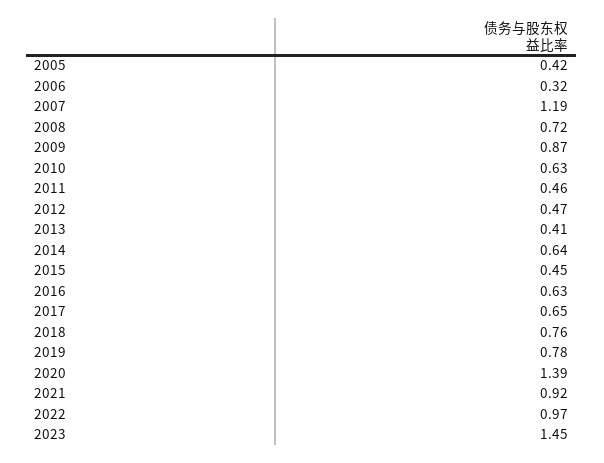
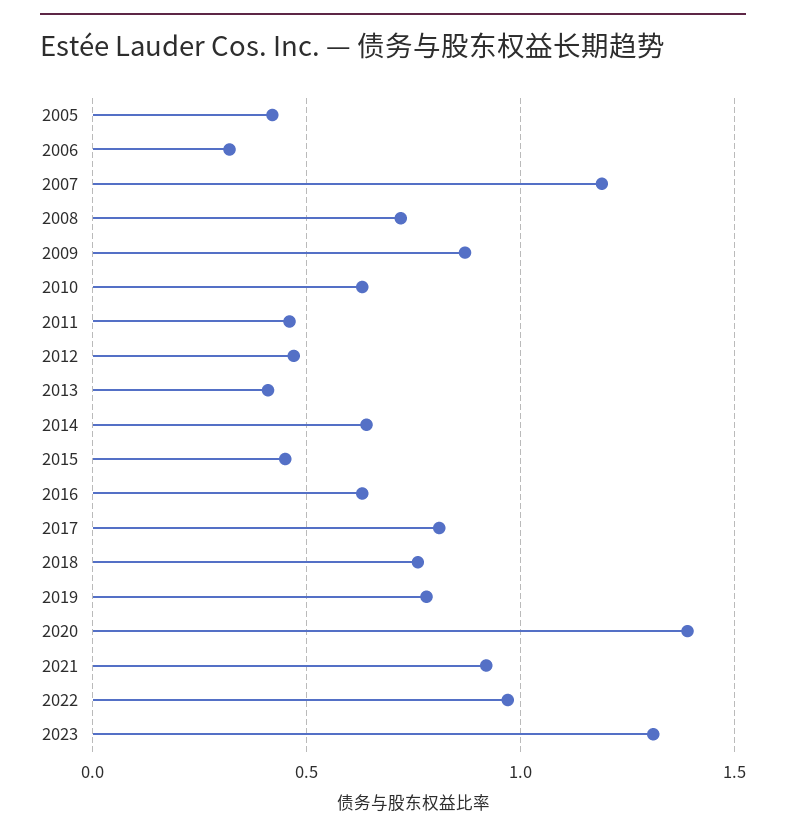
2017: 0.65 -> 0.8
2023: 1.45 -> 1.3

